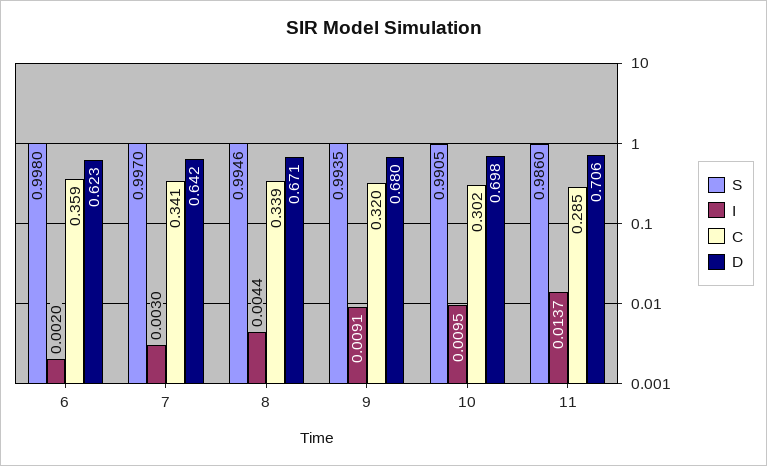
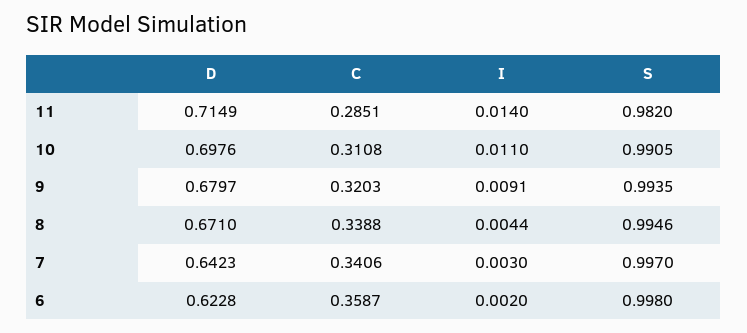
I, 10: 0.0095 -> 0.011
C, 10: 0.302 -> 0.3108
S, 11: 0.986 -> 0.982
I, 11: 0.0137 -> 0.014
D, 11: 0.706 -> 0.7149

